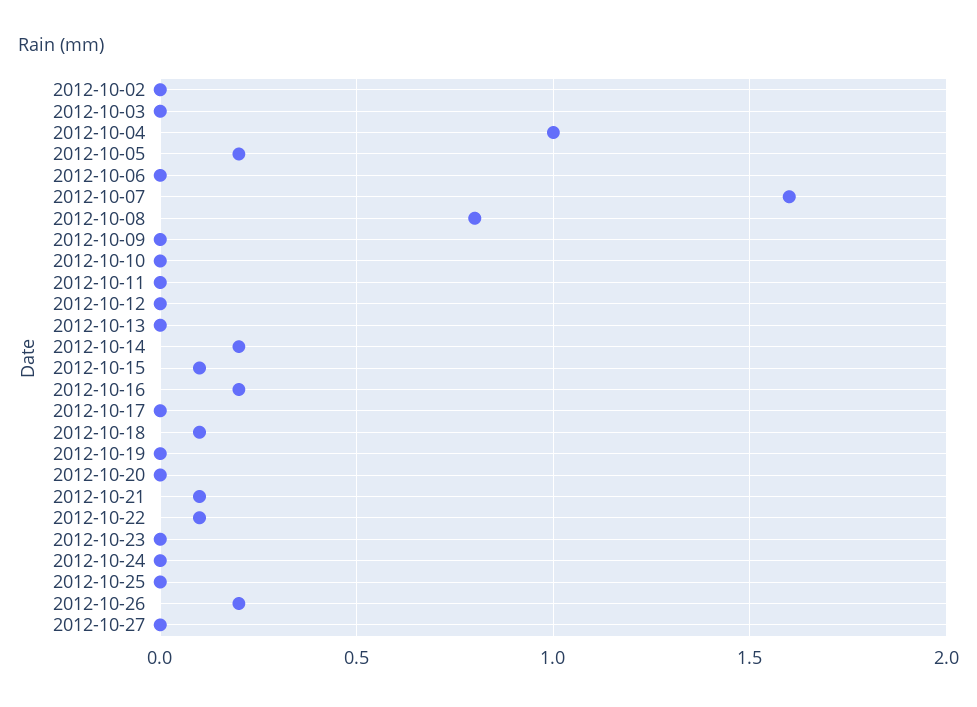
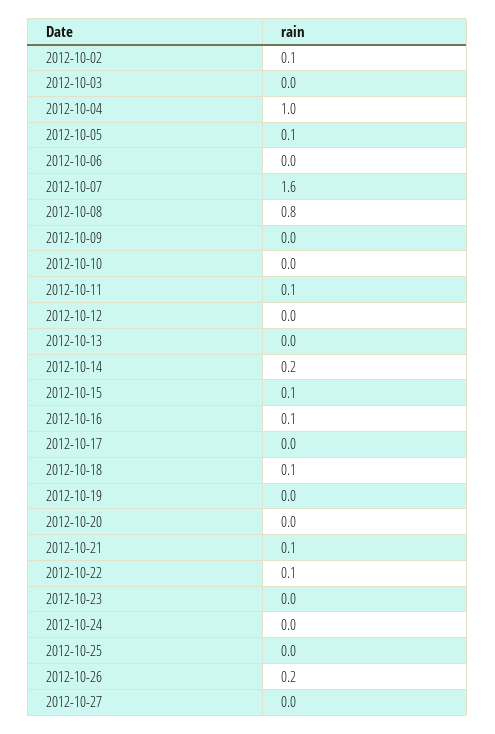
2012-10-02: 0 -> 0.1
2012-10-05: 0.2 -> 0.1
2012-10-11: 0 -> 0.1
2012-10-16: 0.2 -> 0.1

